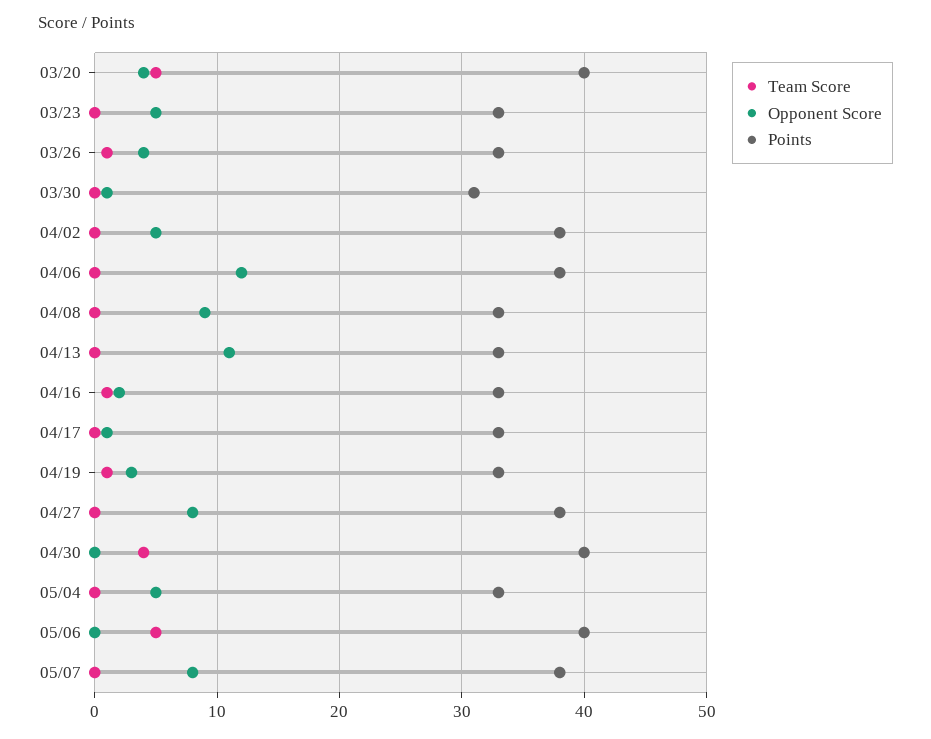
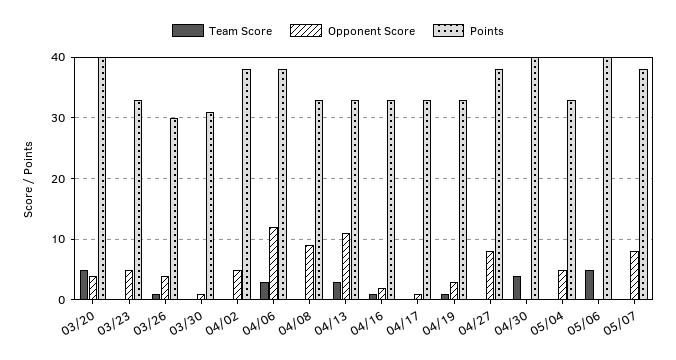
Points, 03/26: 33 -> 30
Team Score, 04/06: 0 -> 3
Team Score, 04/13: 0 -> 3

